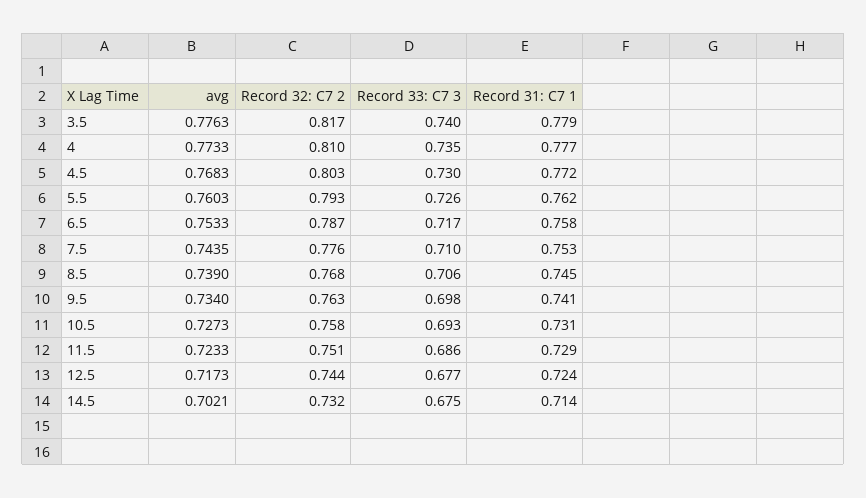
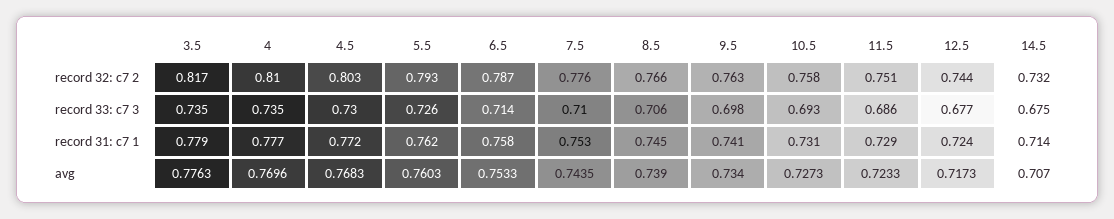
Record 33: C7 3, 3.5: 0.74 -> 0.735
avg, 4: 0.7733 -> 0.7696
Record 33: C7 3, 6.5: 0.717 -> 0.714
Record 32: C7 2, 8.5: 0.768 -> 0.766
avg, 14.5: 0.7021 -> 0.707

